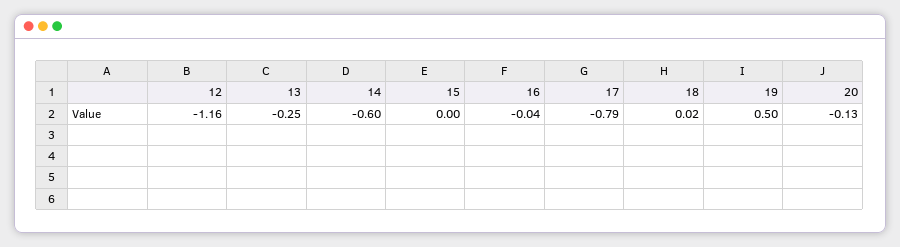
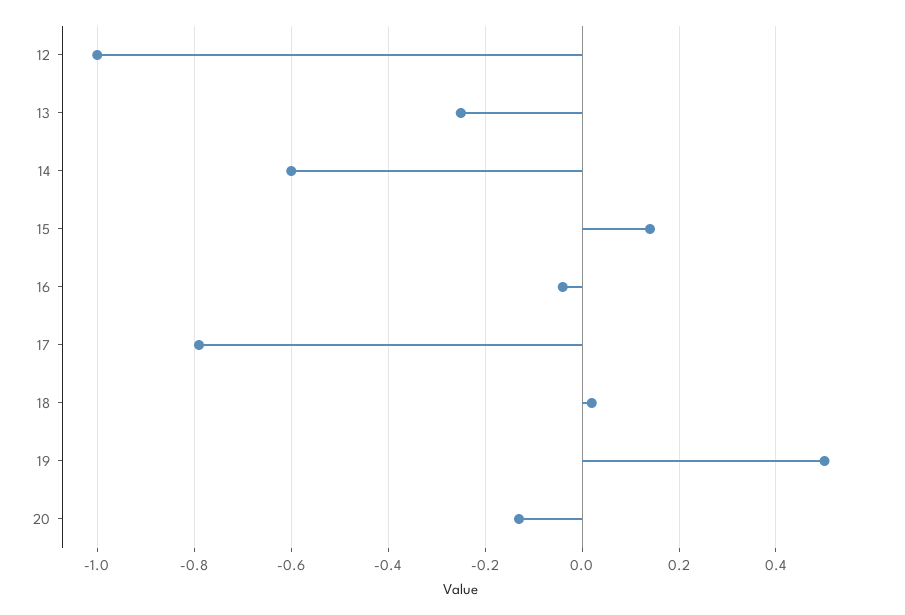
12: -1.16 -> -1
15: 0 -> 0.15

